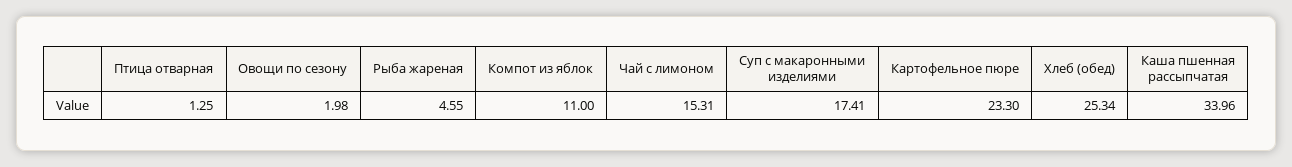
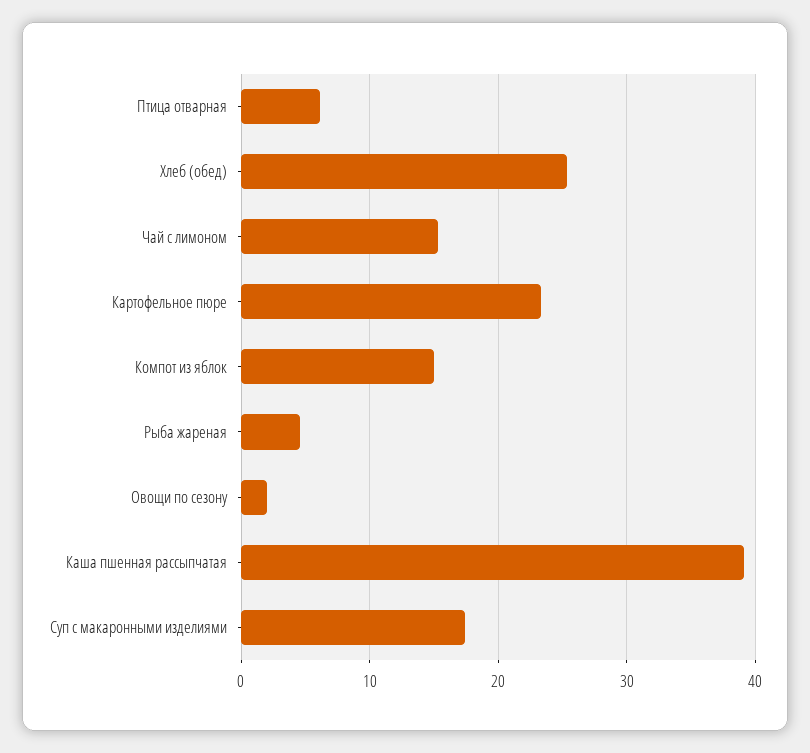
Птица отварная: 1.25 -> 6
Компот из яблок: 11 -> 15
Каша пшенная рассыпчатая: 33.96 -> 39

